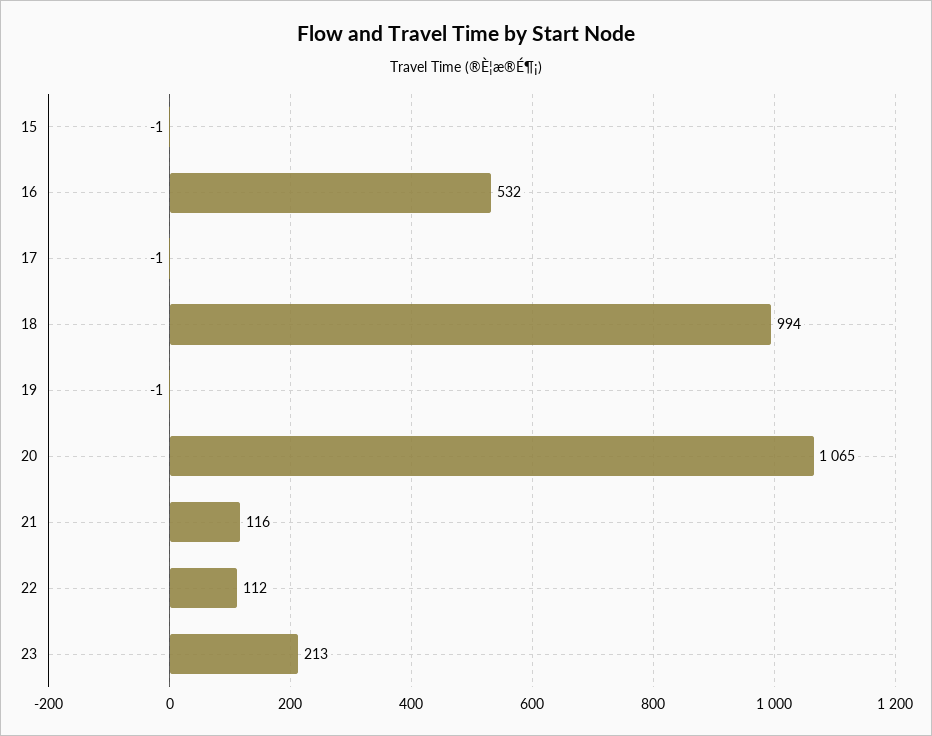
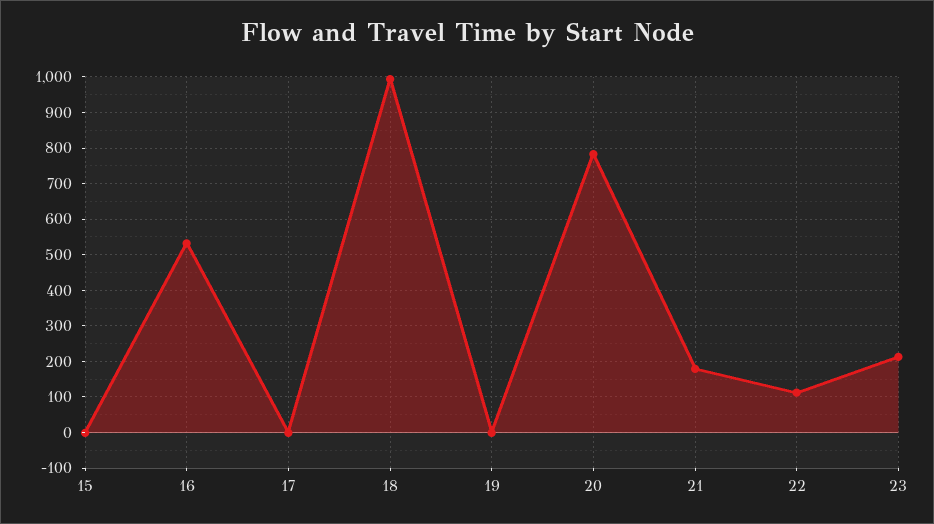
20: 1065 -> 780
21: 116 -> 180

